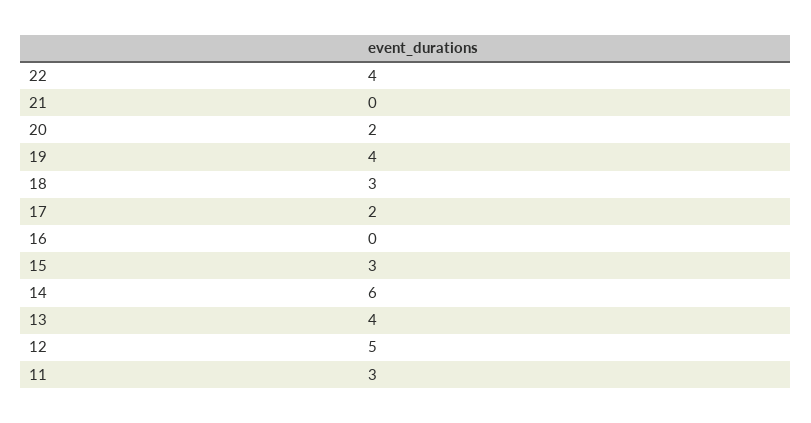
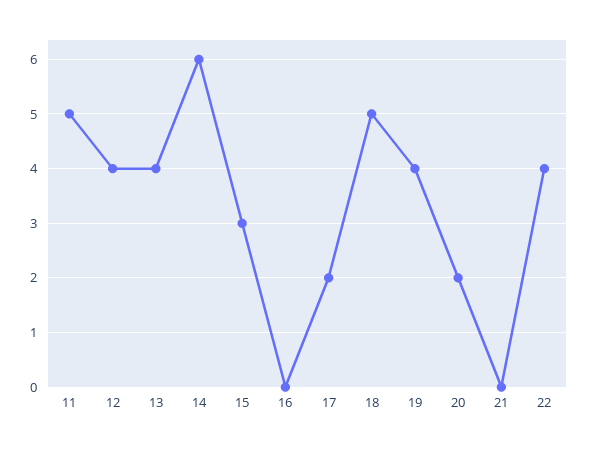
18: 3 -> 5
12: 5 -> 4
11: 3 -> 5

